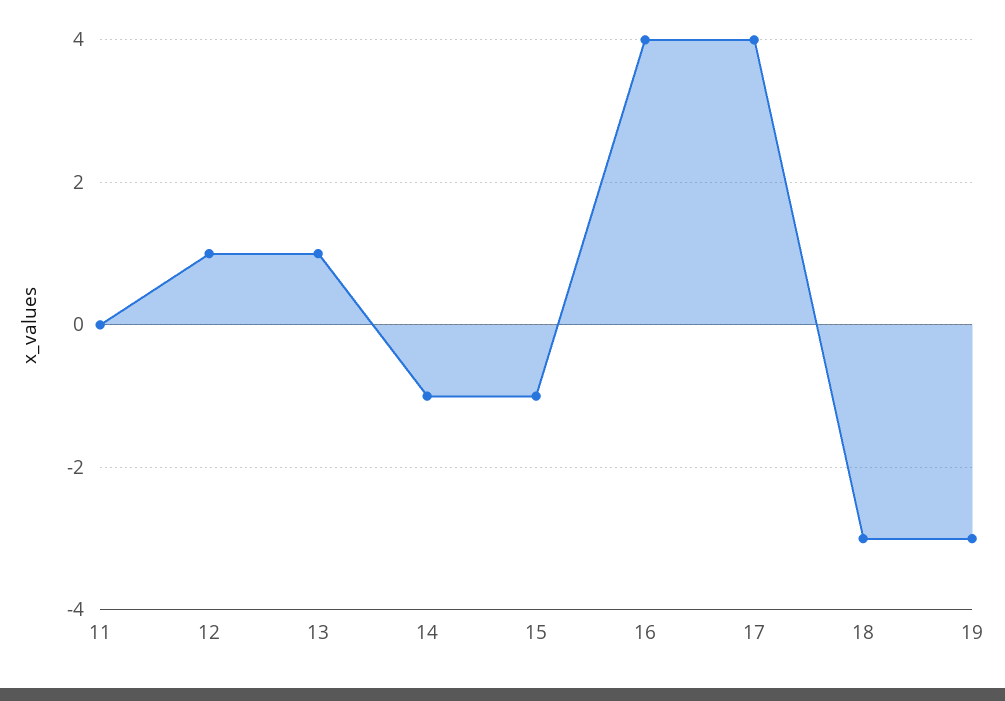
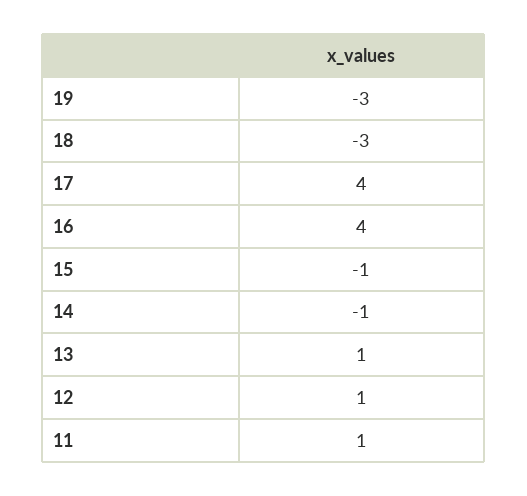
11: 0 -> 1

